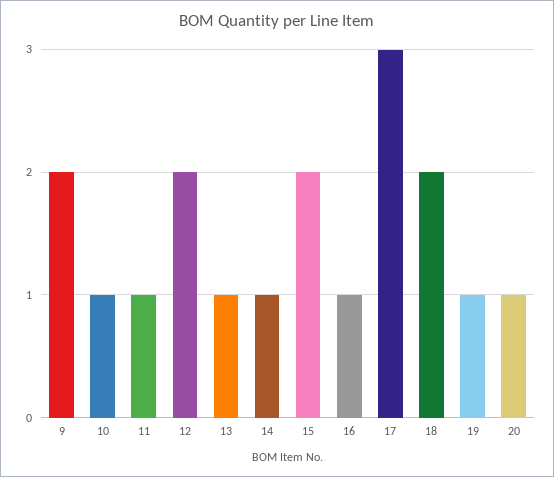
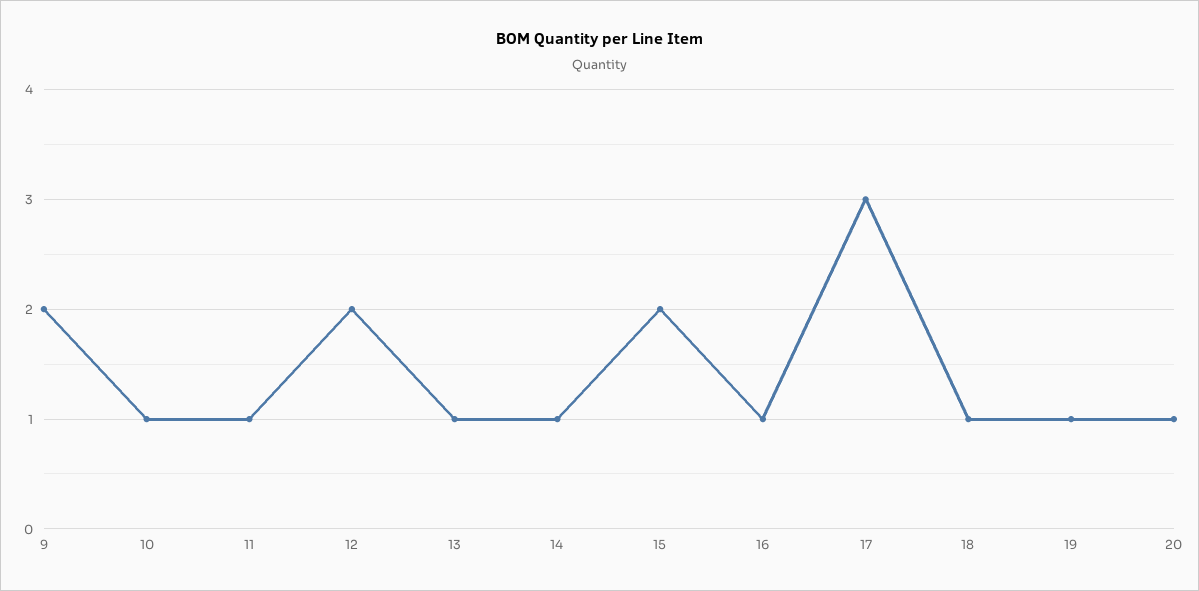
18: 2 -> 1

